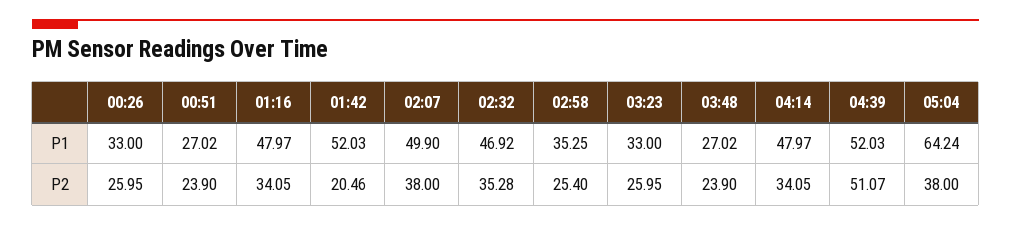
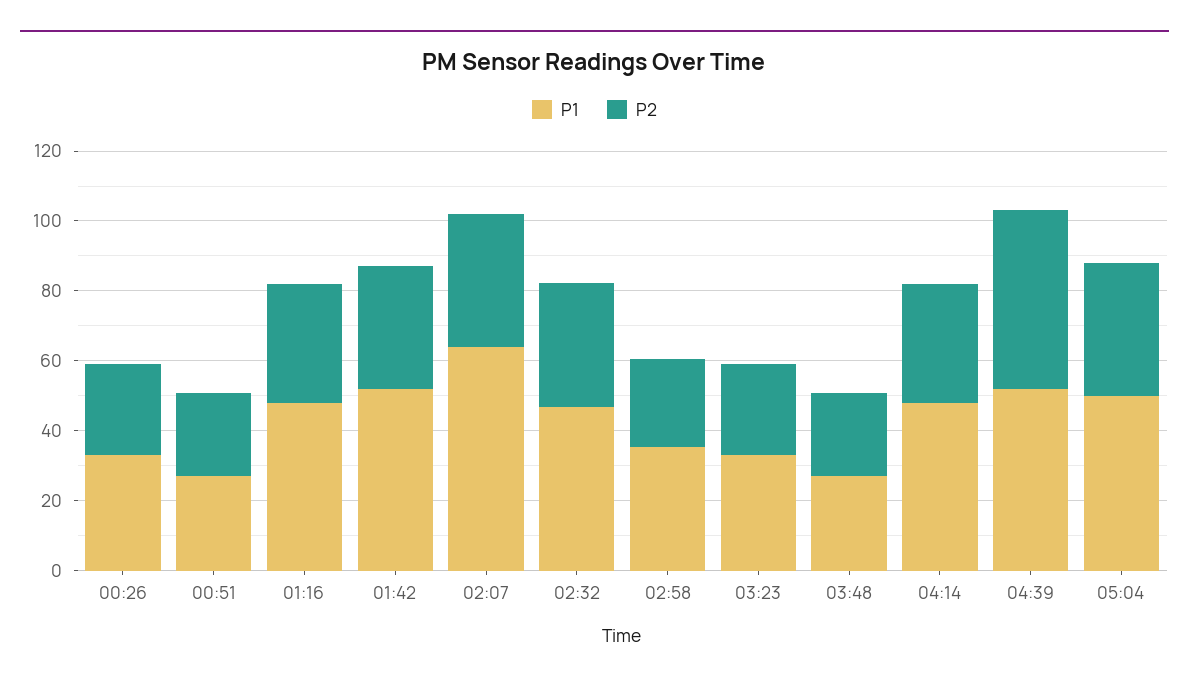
P1, 02:07: 49.9 -> 65
P1, 05:04: 64.24 -> 50
P2, 01:42: 20.46 -> 35

